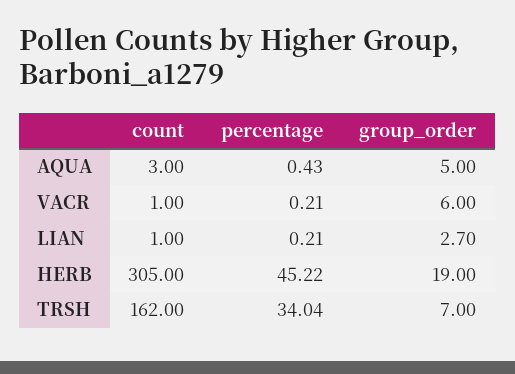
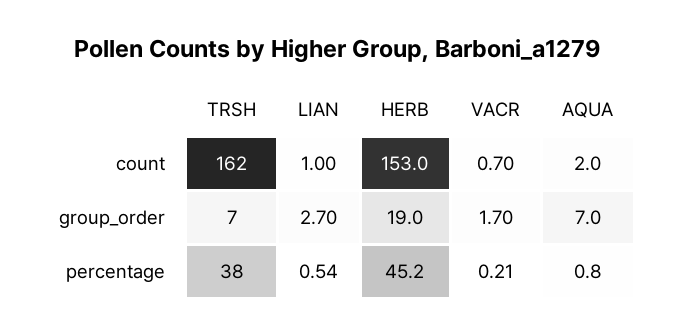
count, AQUA: 3 -> 2
percentage, AQUA: 0.43 -> 0.8
group_order, AQUA: 5 -> 7
count, VACR: 1 -> 0.7
group_order, VACR: 6 -> 1.7
percentage, LIAN: 0.21 -> 0.54
count, HERB: 305 -> 153
percentage, TRSH: 34.04 -> 38

